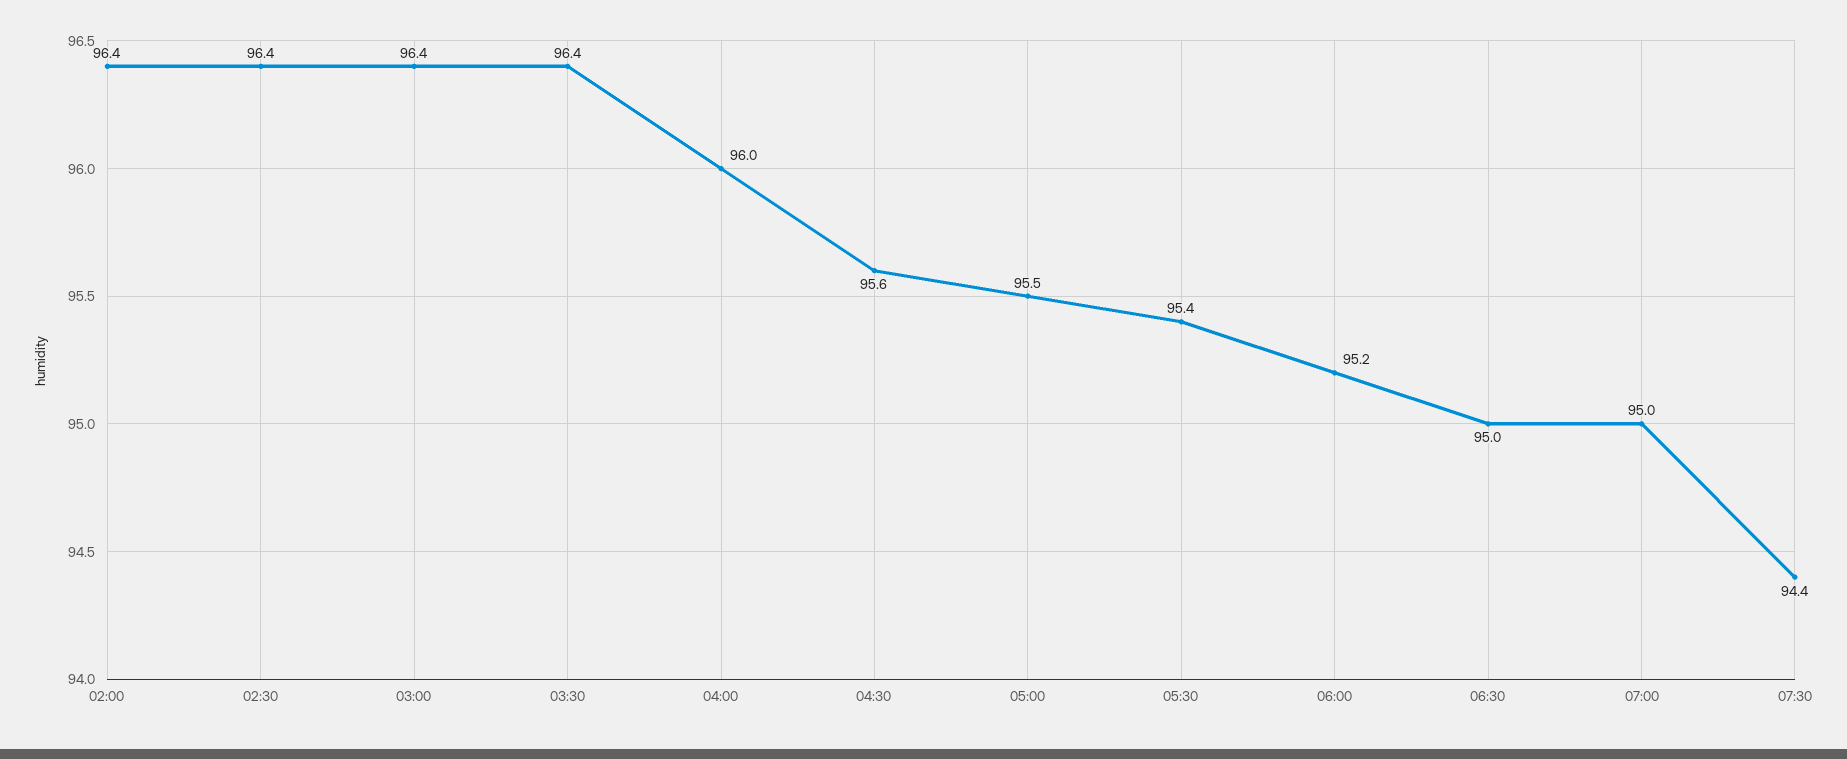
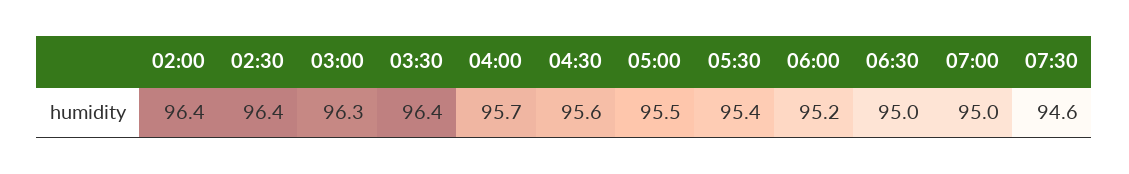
03:00: 96.4 -> 96.3
04:00: 96 -> 95.7
07:30: 94.4 -> 94.6

